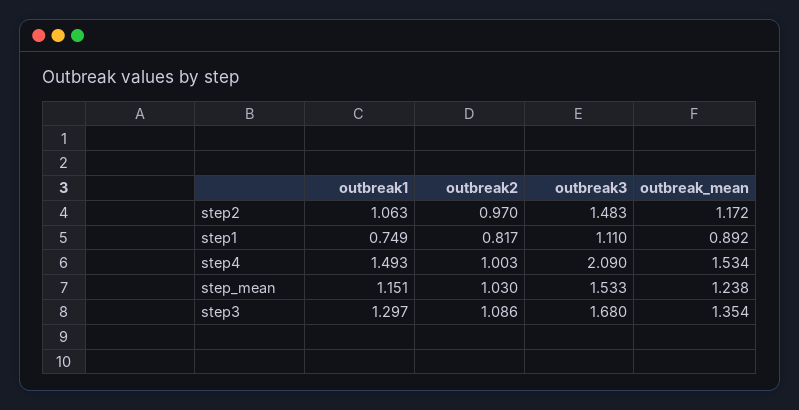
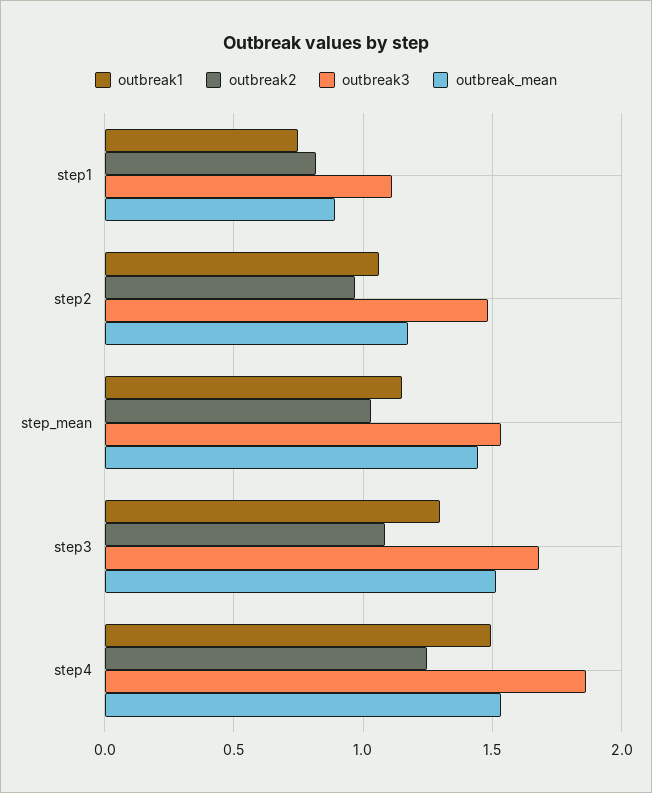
outbreak2, step4: 1.003 -> 1.25
outbreak3, step4: 2.09 -> 1.85
outbreak_mean, step_mean: 1.238 -> 1.45
outbreak_mean, step3: 1.354 -> 1.5

